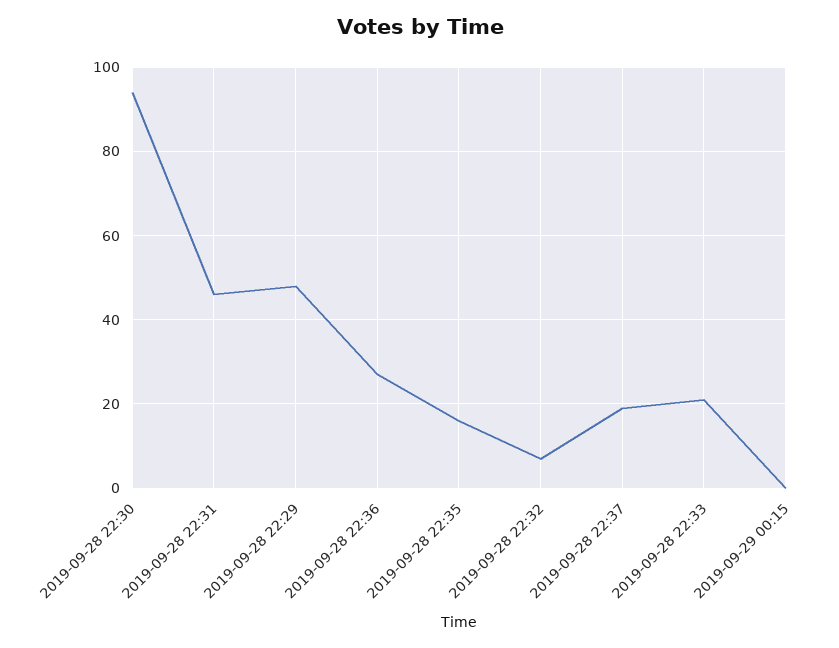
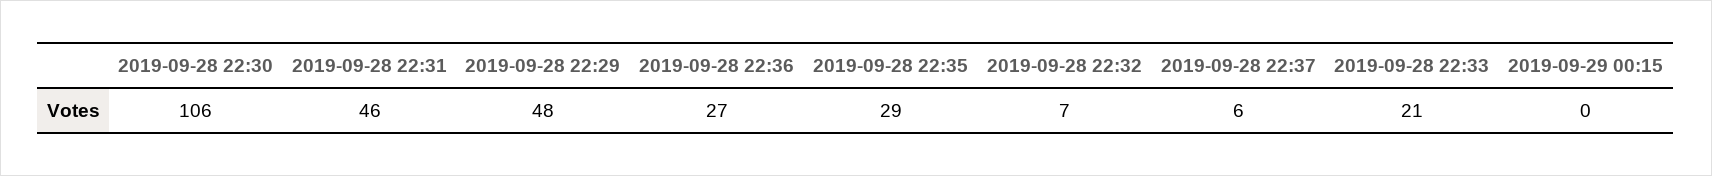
2019-09-28 22:30: 95 -> 106
2019-09-28 22:35: 15 -> 29
2019-09-28 22:37: 20 -> 6

